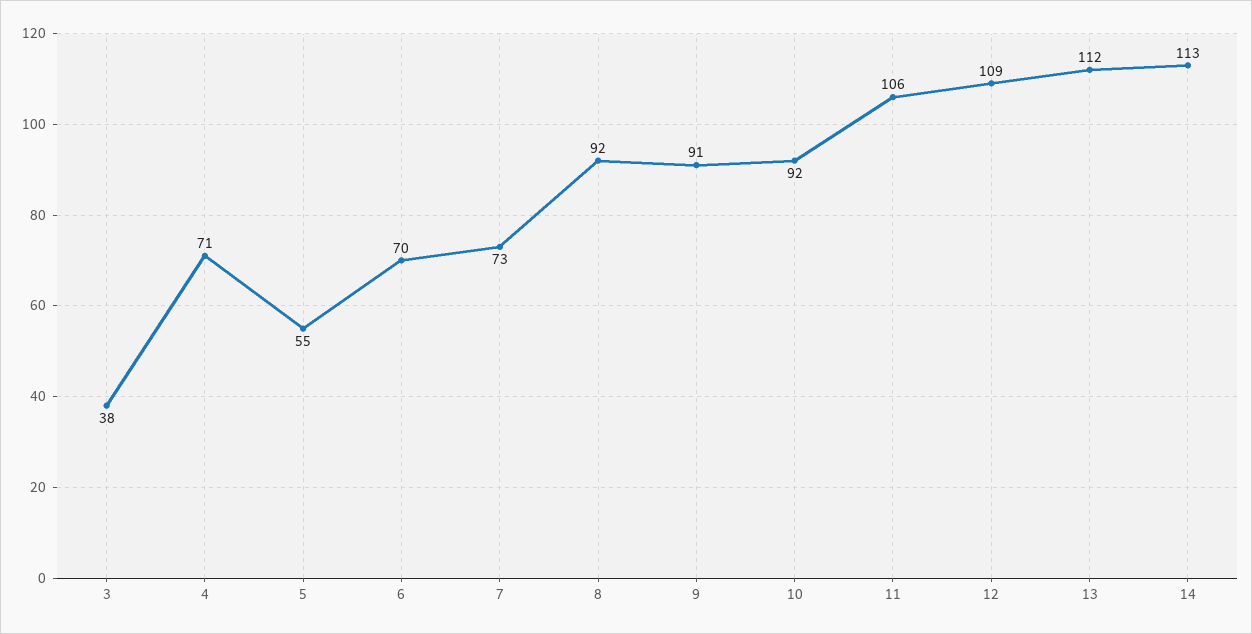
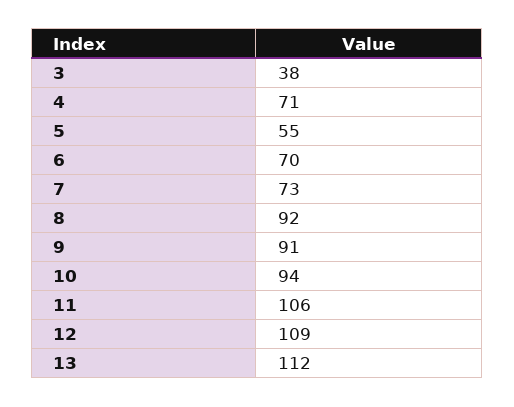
10: 92 -> 94
14: 113 -> none

